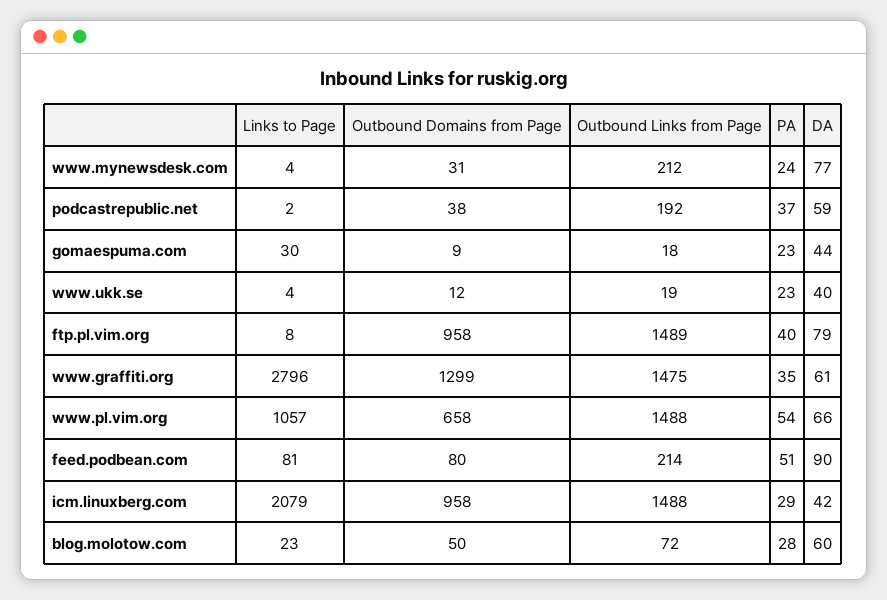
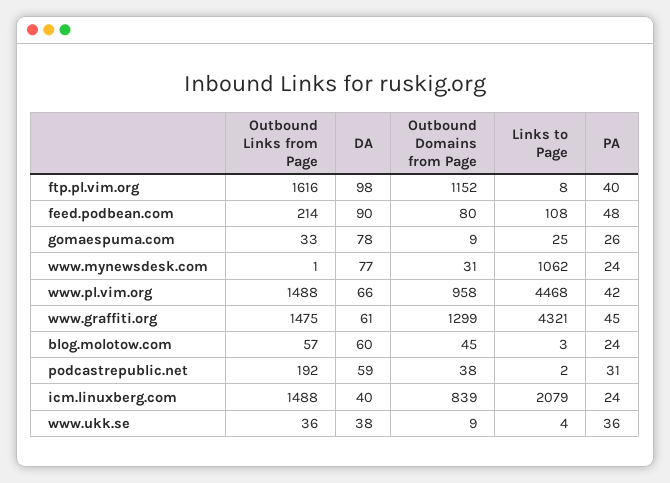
Links to Page, www.mynewsdesk.com: 4 -> 1062
Outbound Links from Page, www.mynewsdesk.com: 212 -> 1
PA, podcastrepublic.net: 37 -> 31
Links to Page, gomaespuma.com: 30 -> 25
Outbound Links from Page, gomaespuma.com: 18 -> 33
PA, gomaespuma.com: 23 -> 26
DA, gomaespuma.com: 44 -> 78
Outbound Domains from Page, www.ukk.se: 12 -> 9
Outbound Links from Page, www.ukk.se: 19 -> 36
PA, www.ukk.se: 23 -> 36
DA, www.ukk.se: 40 -> 38
Outbound Domains from Page, ftp.pl.vim.org: 958 -> 1152
Outbound Links from Page, ftp.pl.vim.org: 1489 -> 1616
DA, ftp.pl.vim.org: 79 -> 98
Links to Page, www.graffiti.org: 2796 -> 4321
PA, www.graffiti.org: 35 -> 45
Links to Page, www.pl.vim.org: 1057 -> 4468
Outbound Domains from Page, www.pl.vim.org: 658 -> 958
PA, www.pl.vim.org: 54 -> 42
Links to Page, feed.podbean.com: 81 -> 108
PA, feed.podbean.com: 51 -> 48
Outbound Domains from Page, icm.linuxberg.com: 958 -> 839
PA, icm.linuxberg.com: 29 -> 24
DA, icm.linuxberg.com: 42 -> 40
Links to Page, blog.molotow.com: 23 -> 3
Outbound Domains from Page, blog.molotow.com: 50 -> 45
Outbound Links from Page, blog.molotow.com: 72 -> 57
PA, blog.molotow.com: 28 -> 24

